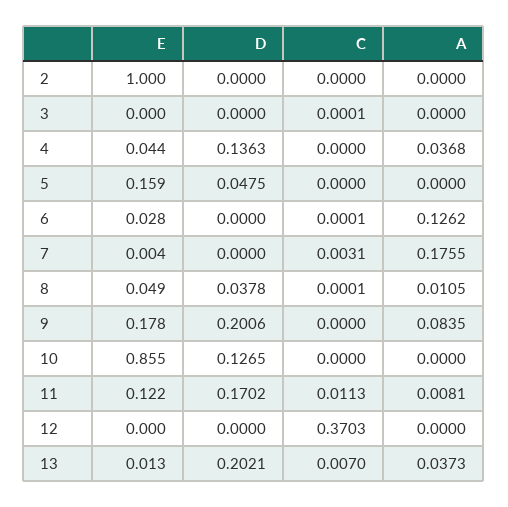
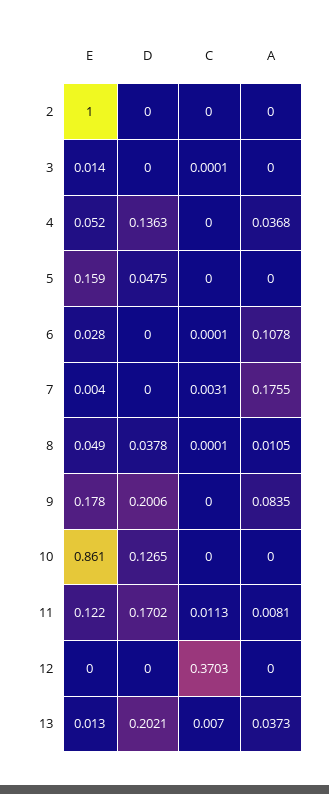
E, 3: 0 -> 0.014
E, 4: 0.044 -> 0.052
A, 6: 0.1262 -> 0.1078
E, 10: 0.855 -> 0.861

